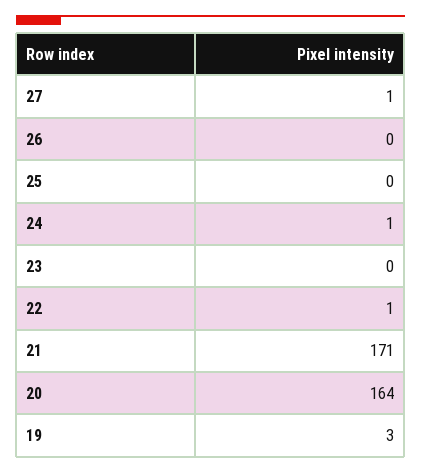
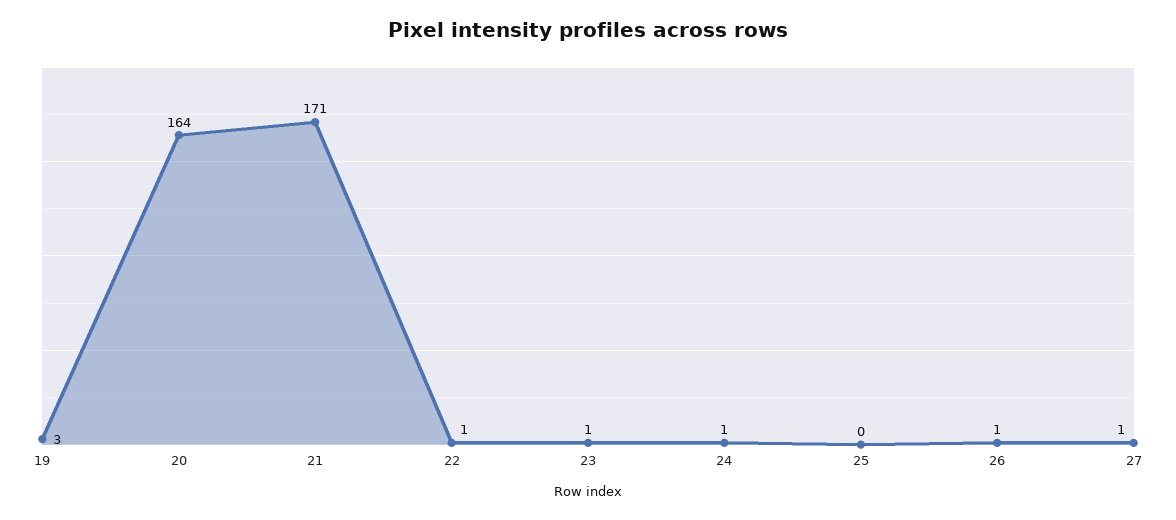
26: 0 -> 1
23: 0 -> 1

